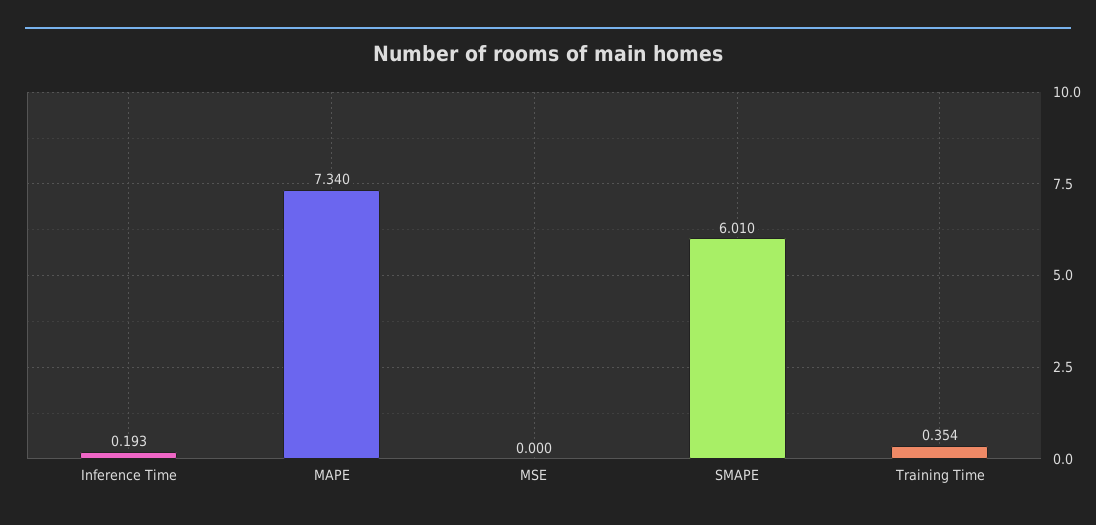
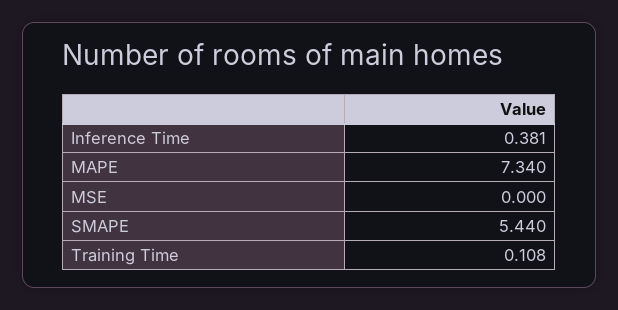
Inference Time: 0.193 -> 0.381
SMAPE: 6.01 -> 5.44
Training Time: 0.354 -> 0.108

